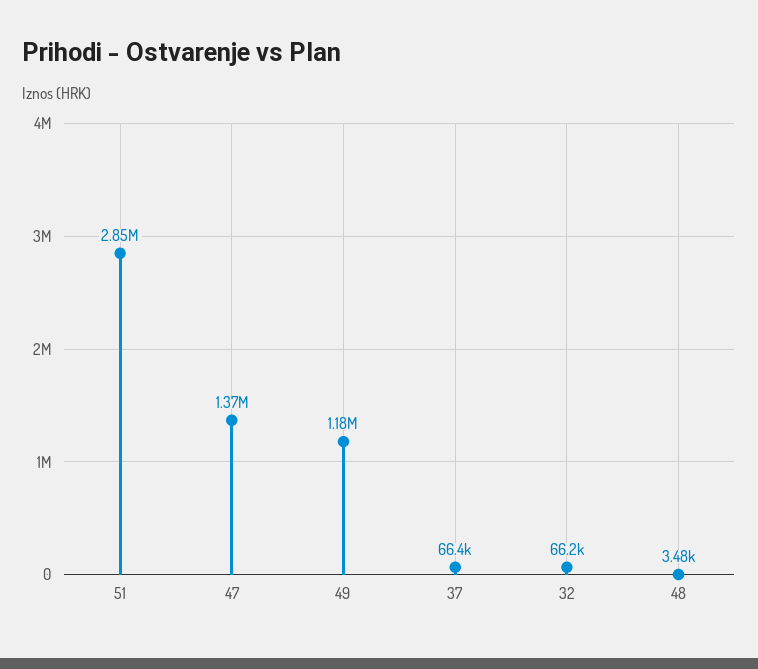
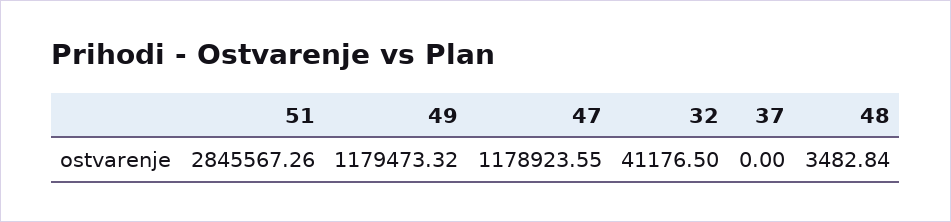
47: 1370000 -> 1178923.55
37: 66400 -> 0
32: 66200 -> 41176.5

